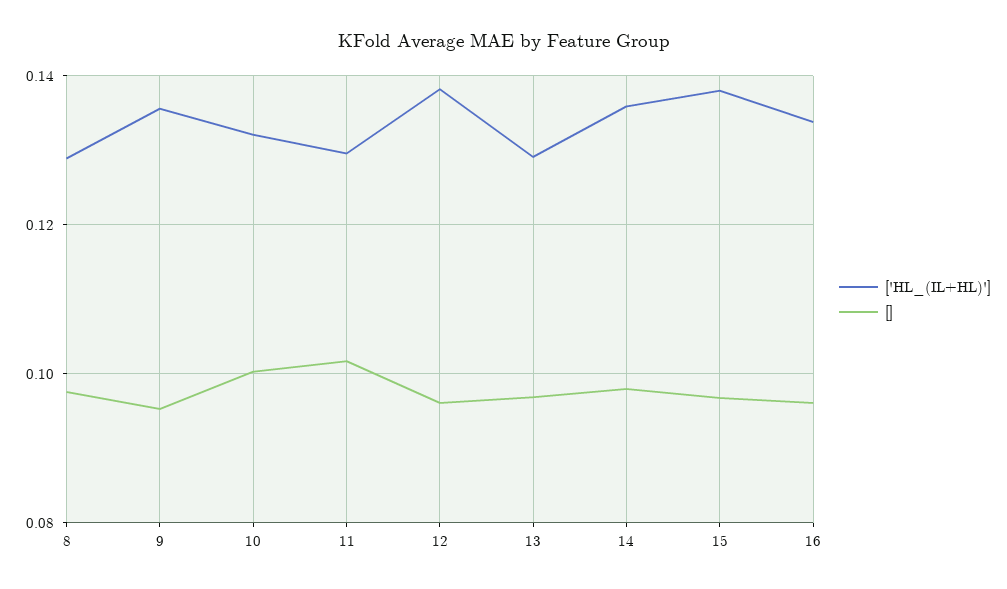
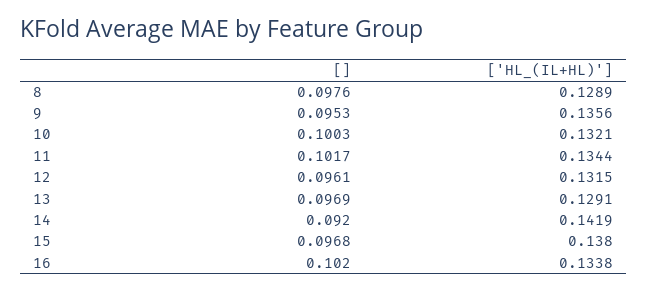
['HL_(IL+HL)'], 11: 0.13 -> 0.1344
['HL_(IL+HL)'], 12: 0.138 -> 0.1315
['HL_(IL+HL)'], 14: 0.136 -> 0.1419
[], 14: 0.098 -> 0.092
[], 16: 0.096 -> 0.102

